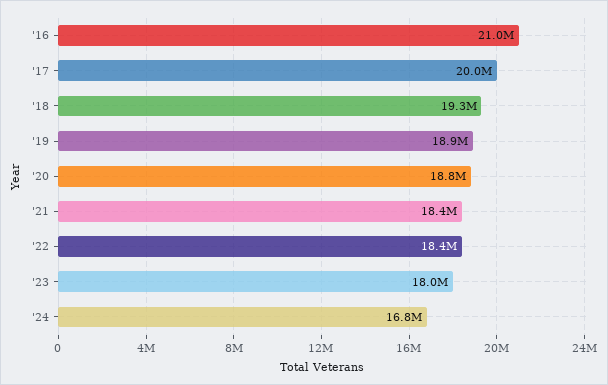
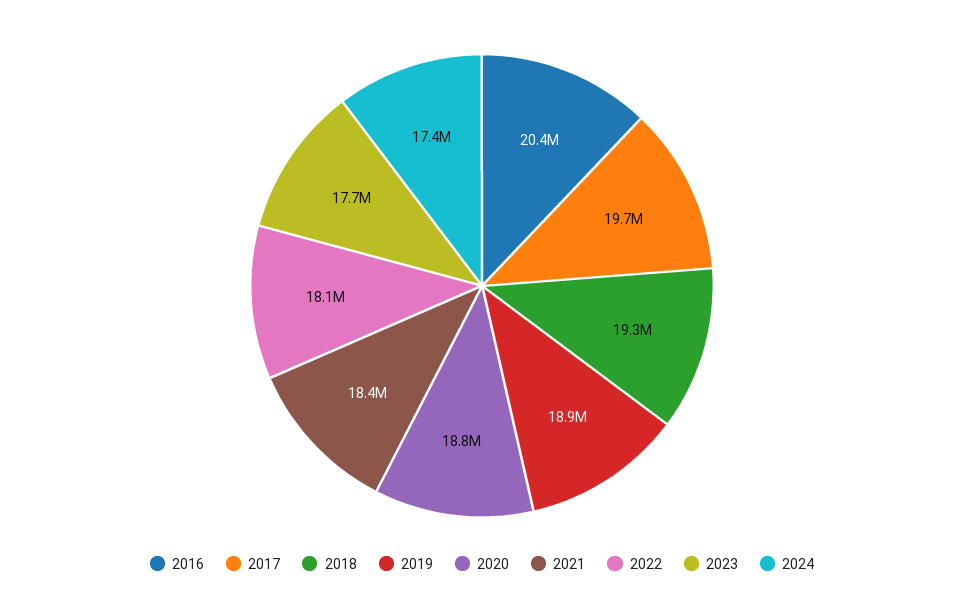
'16: 21000000 -> 20400000
'17: 20000000 -> 19700000
'22: 18400000 -> 18100000
'23: 18000000 -> 17700000
'24: 16800000 -> 17400000

